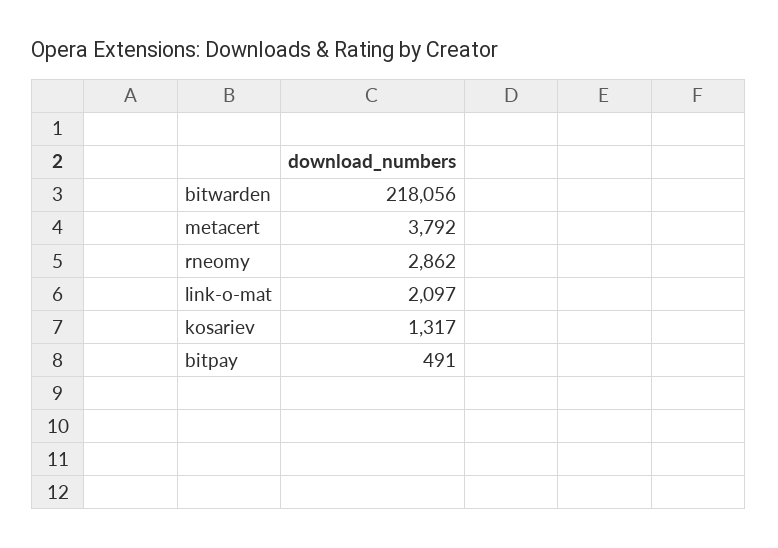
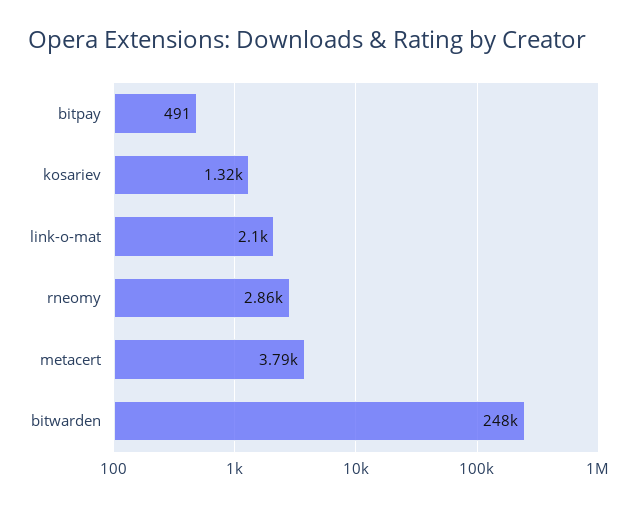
bitwarden: 218056 -> 248000

